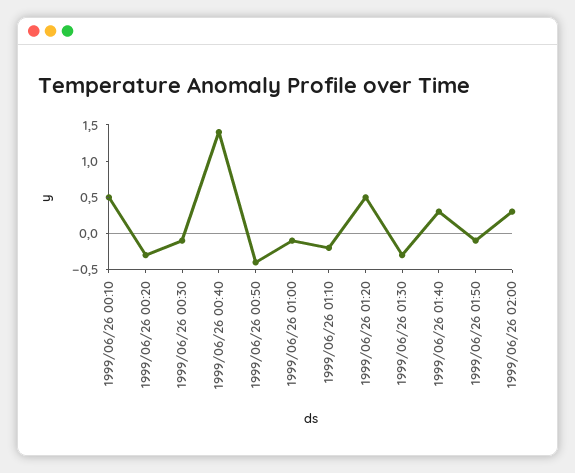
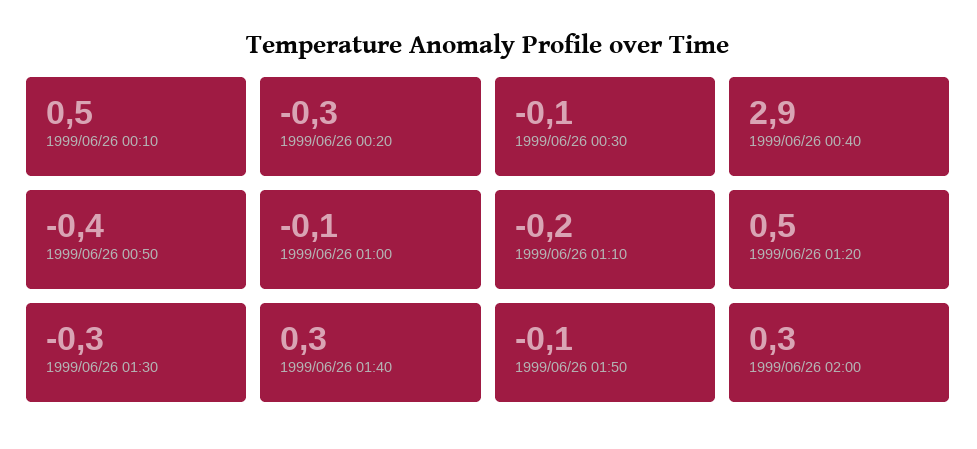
1999/06/26 00:40: 1.5 -> 2.9

